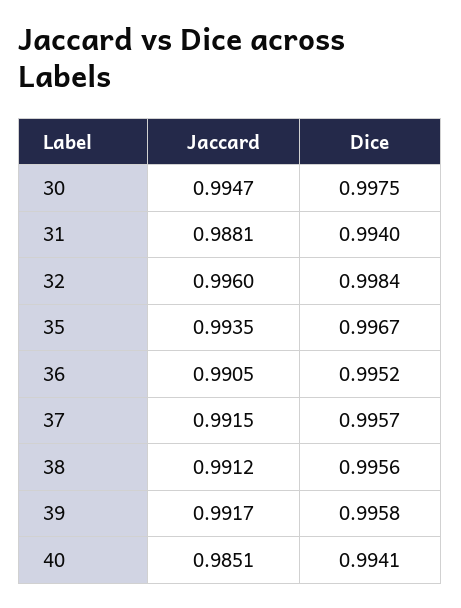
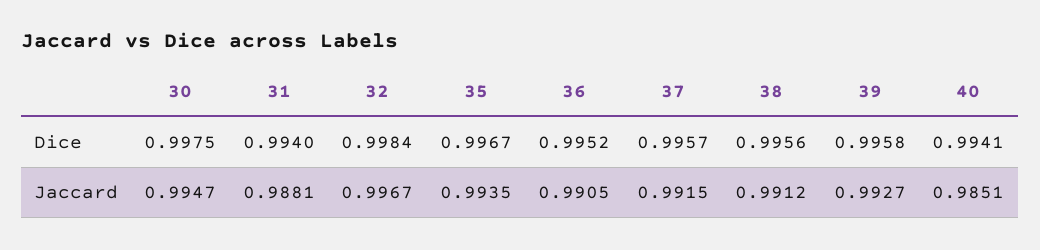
Jaccard, 32: 0.996 -> 0.9967
Jaccard, 39: 0.9917 -> 0.9927

